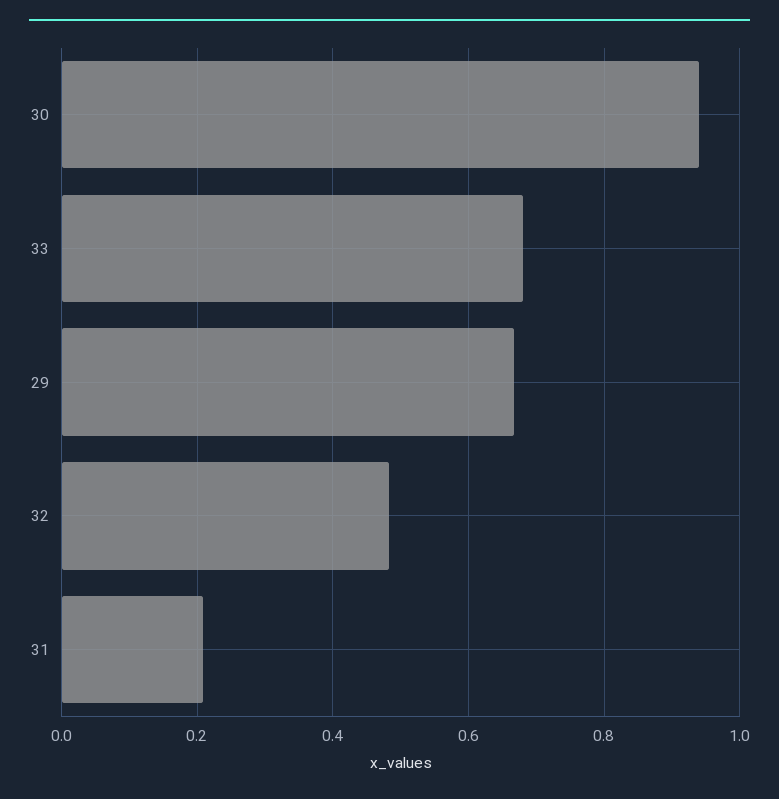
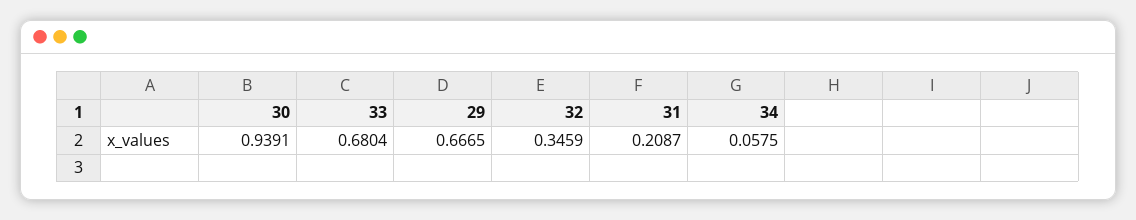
32: 0.48 -> 0.3459
34: none -> 0.0575

